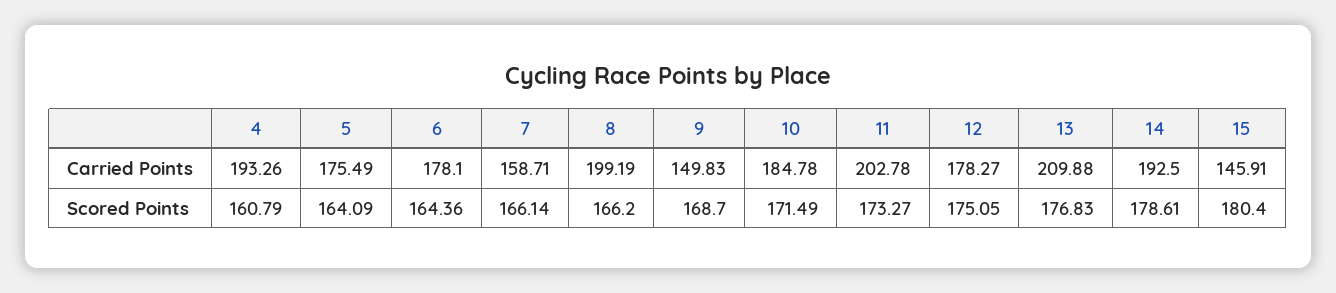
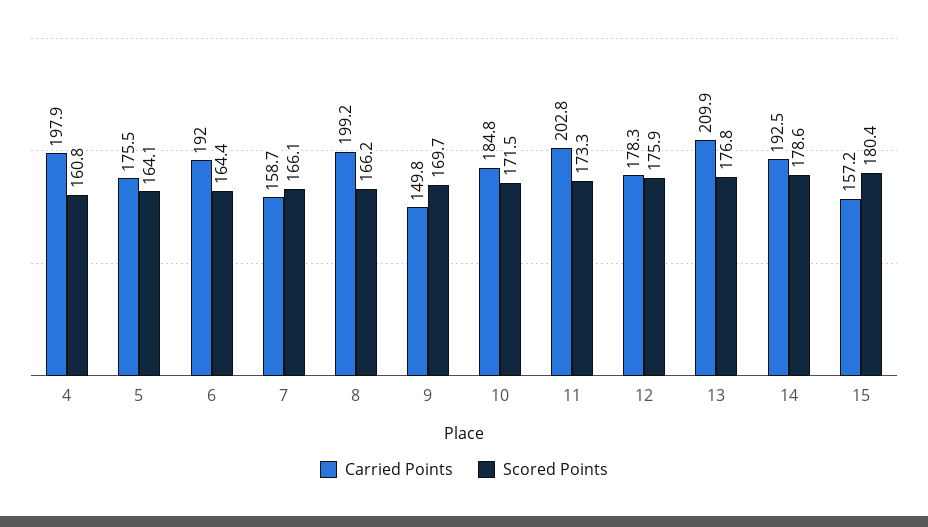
Carried Points, 4: 193.26 -> 197.9
Carried Points, 6: 178.1 -> 192
Carried Points, 15: 145.91 -> 157.2
Scored Points, 9: 168.7 -> 169.7
Scored Points, 12: 175.05 -> 175.9

